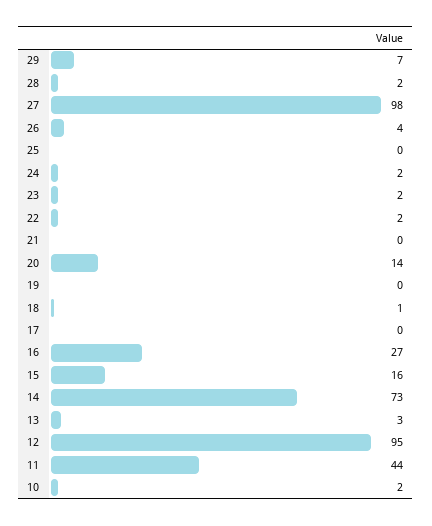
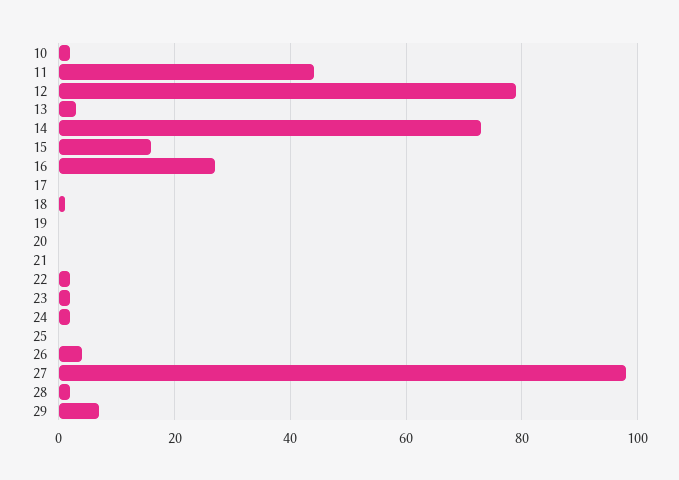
20: 14 -> 0
12: 95 -> 80

